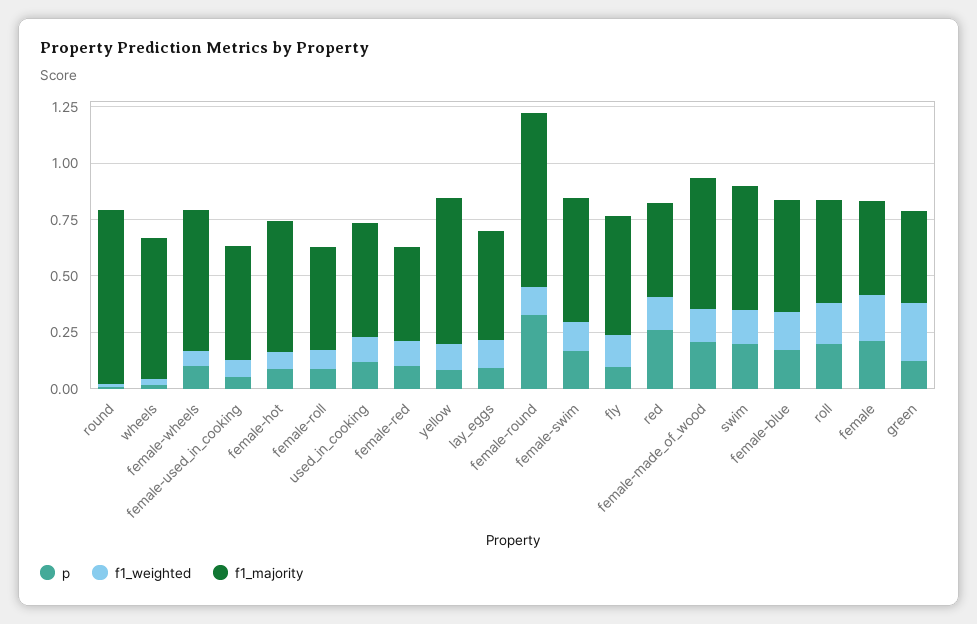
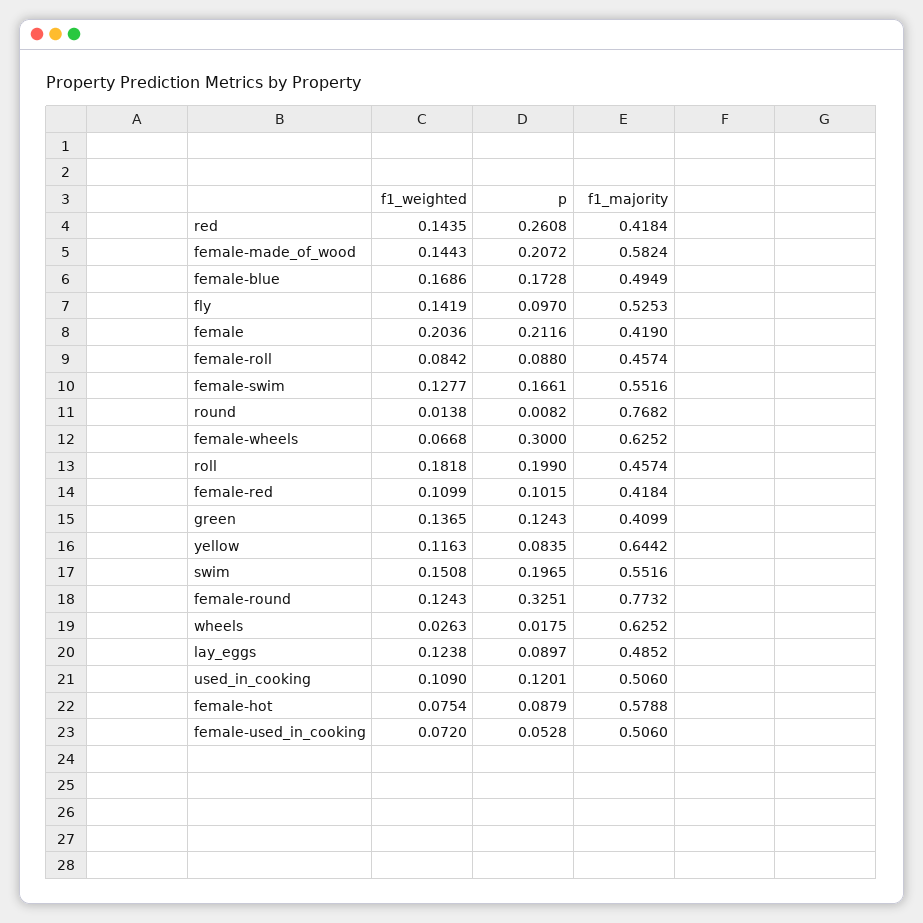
p, female-wheels: 0.1 -> 0.3
f1_weighted, green: 0.25 -> 0.1365

